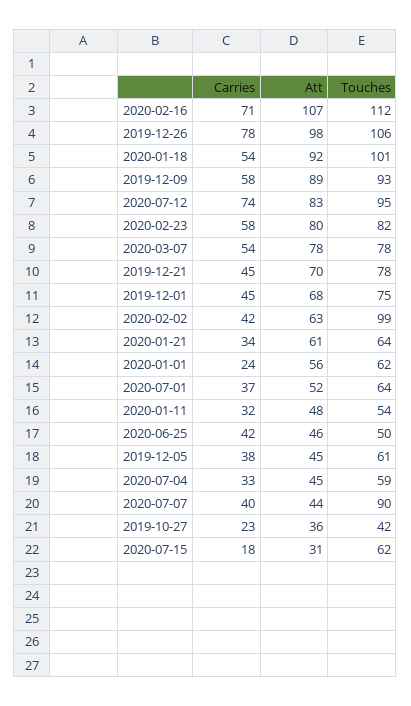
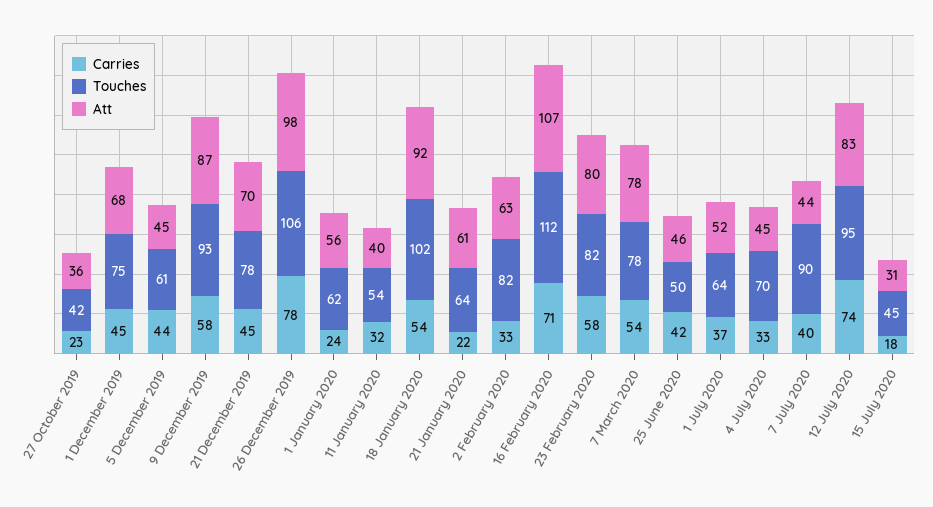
Touches, 2020-01-18: 101 -> 102
Att, 2019-12-09: 89 -> 87
Carries, 2020-02-02: 42 -> 33
Touches, 2020-02-02: 99 -> 82
Carries, 2020-01-21: 34 -> 22
Att, 2020-01-11: 48 -> 40
Carries, 2019-12-05: 38 -> 44
Touches, 2020-07-04: 59 -> 70
Touches, 2020-07-15: 62 -> 45

